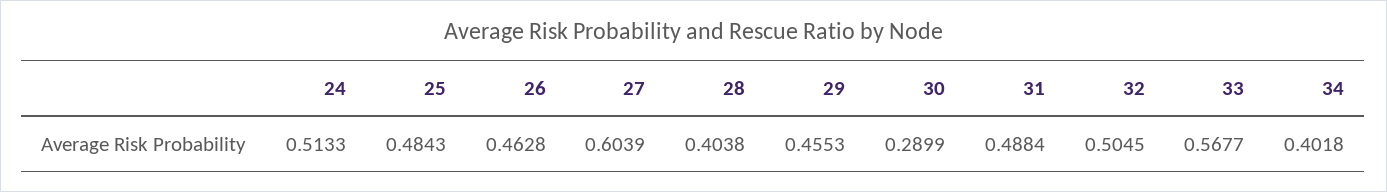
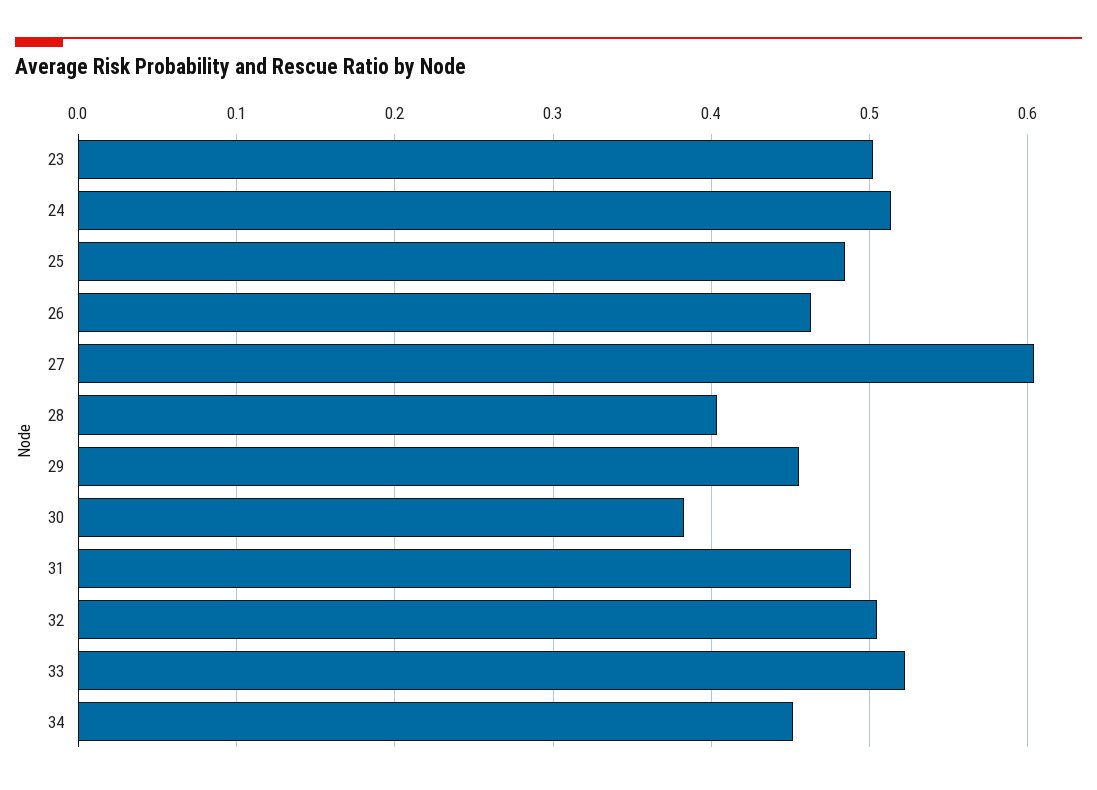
30: 0.2899 -> 0.38
33: 0.5677 -> 0.52
34: 0.4018 -> 0.45
23: none -> 0.5

